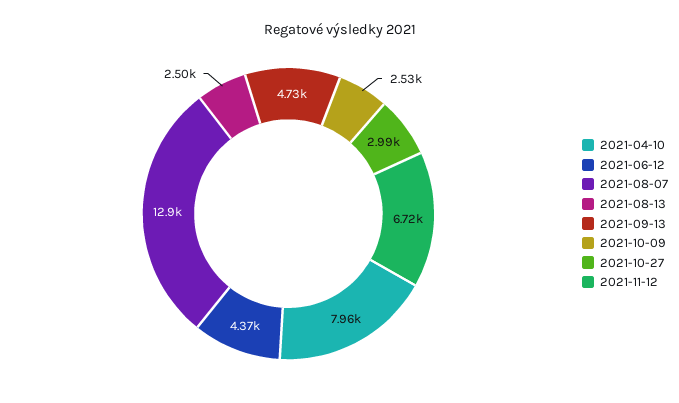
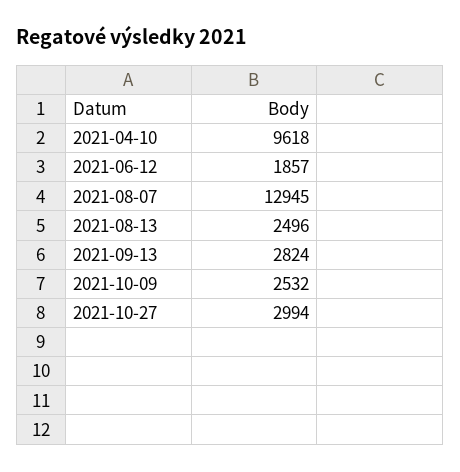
2021-04-10: 7960 -> 9618
2021-06-12: 4370 -> 1857
2021-09-13: 4730 -> 2824
2021-11-12: 6720 -> none

